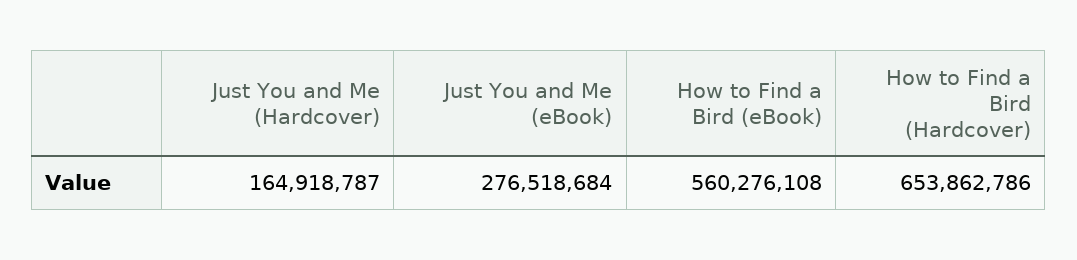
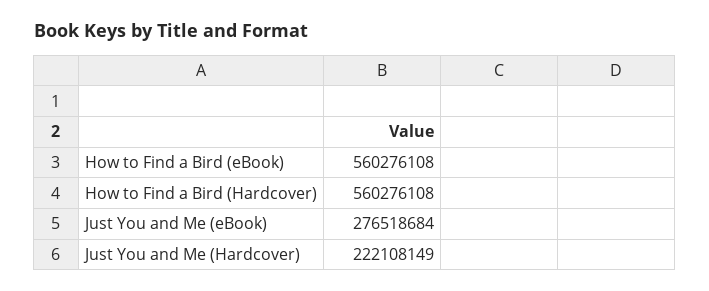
Just You and Me (Hardcover): 164918787 -> 222108149
How to Find a Bird (Hardcover): 653862786 -> 560276108

